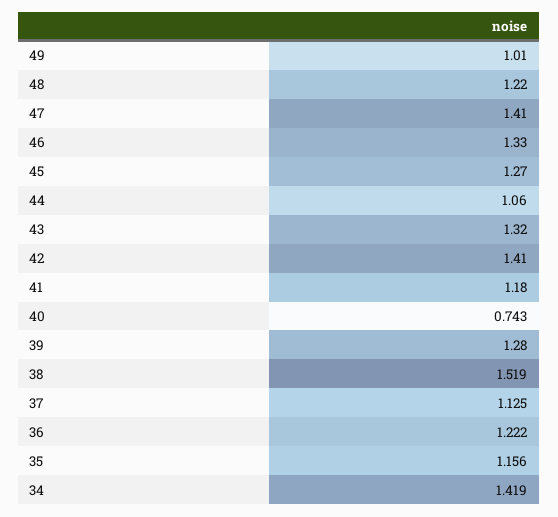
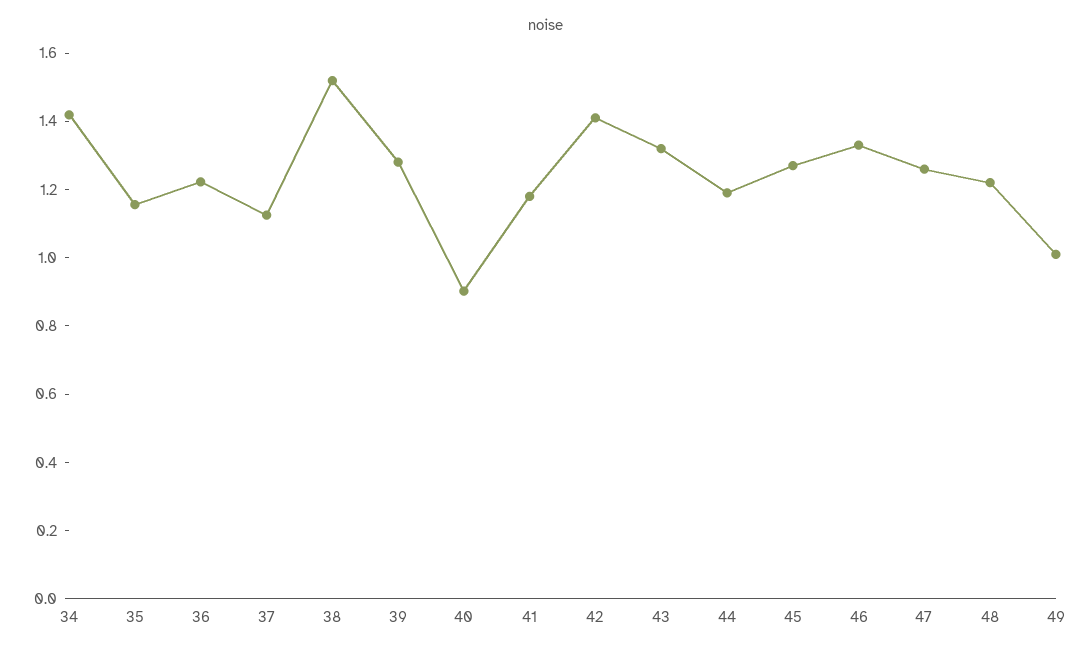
47: 1.41 -> 1.25
44: 1.06 -> 1.2
40: 0.743 -> 0.9

